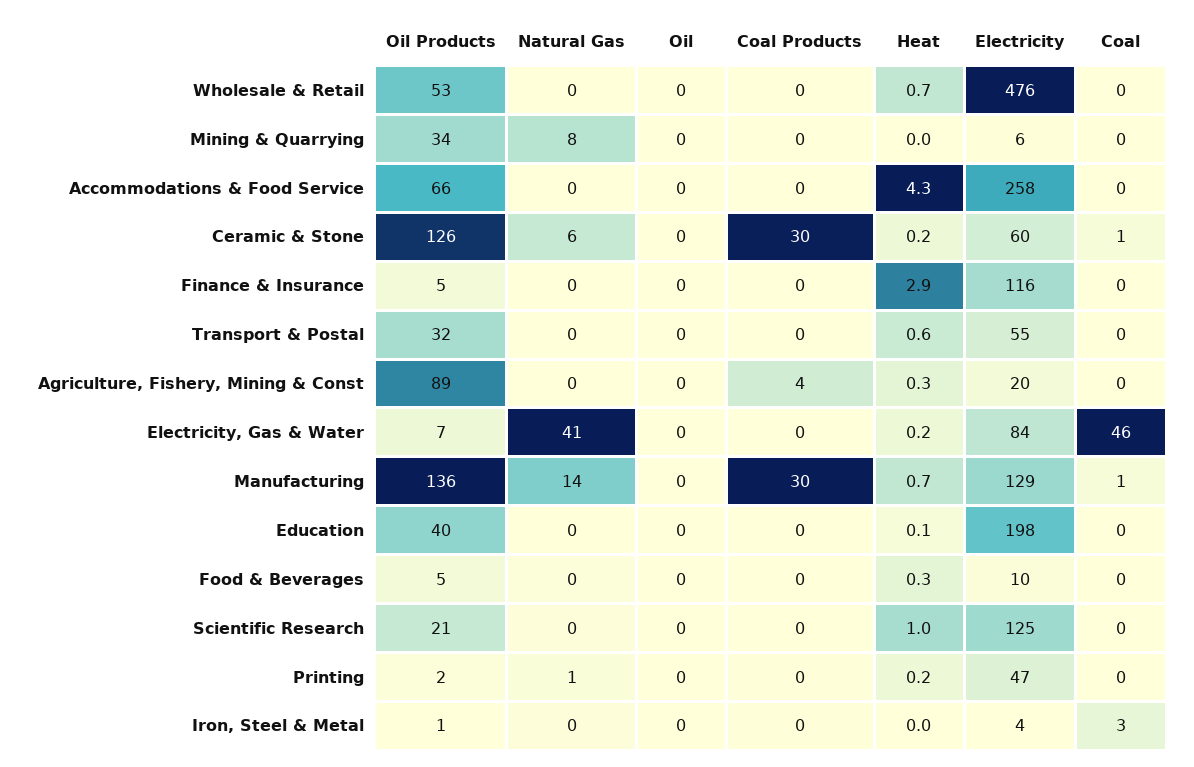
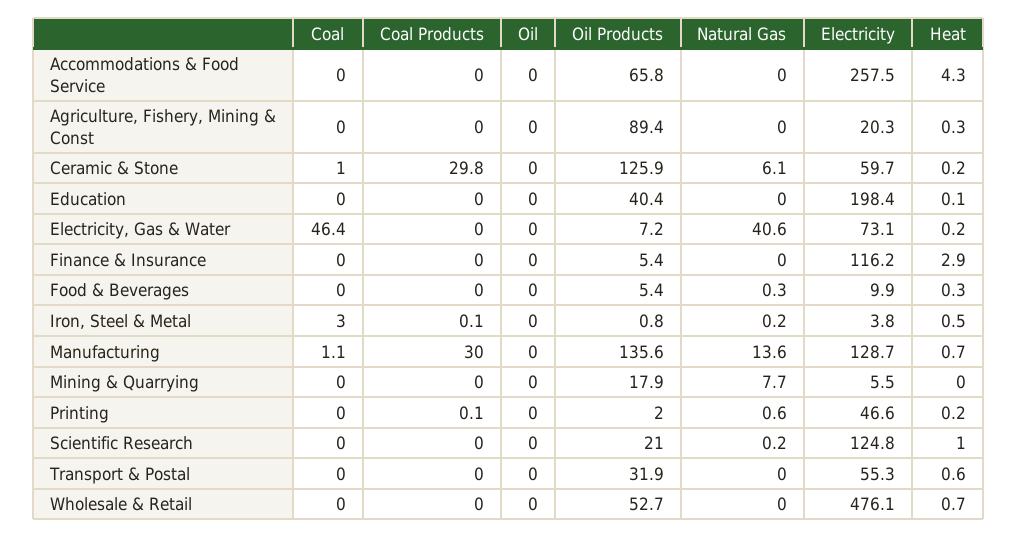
Oil Products, Mining & Quarrying: 34 -> 17.9
Coal Products, Agriculture, Fishery, Mining & Const: 4 -> 0
Electricity, Electricity, Gas & Water: 84 -> 73.1
Heat, Iron, Steel & Metal: 0 -> 0.5

